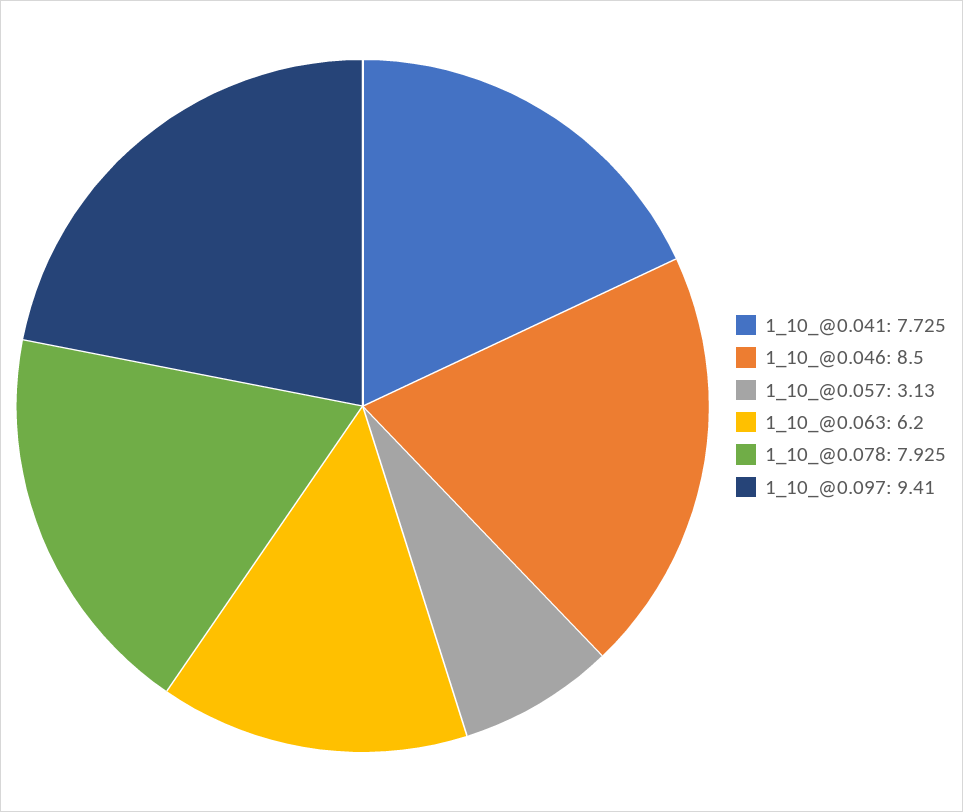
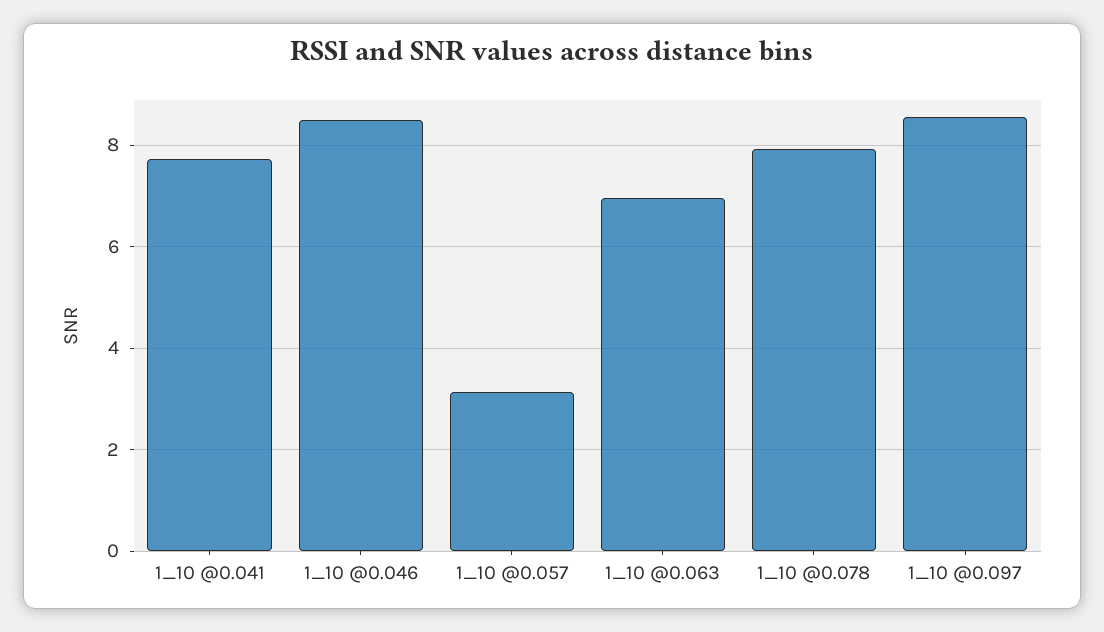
1_10_@0.063: 6.2 -> 7
1_10_@0.097: 9.41 -> 8.6

